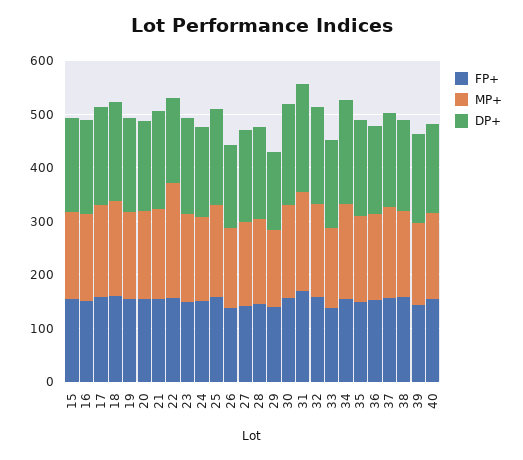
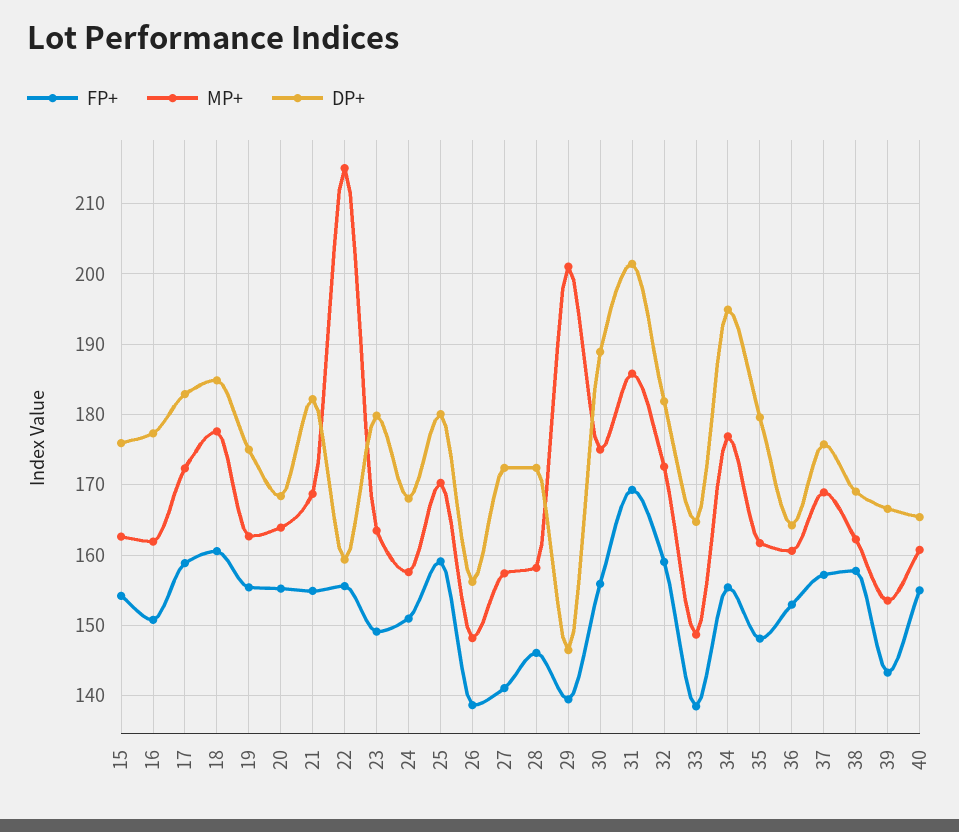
MP+, 29: 140 -> 201

